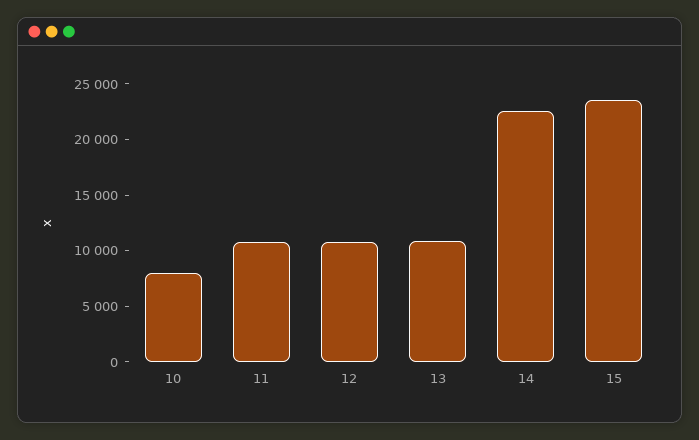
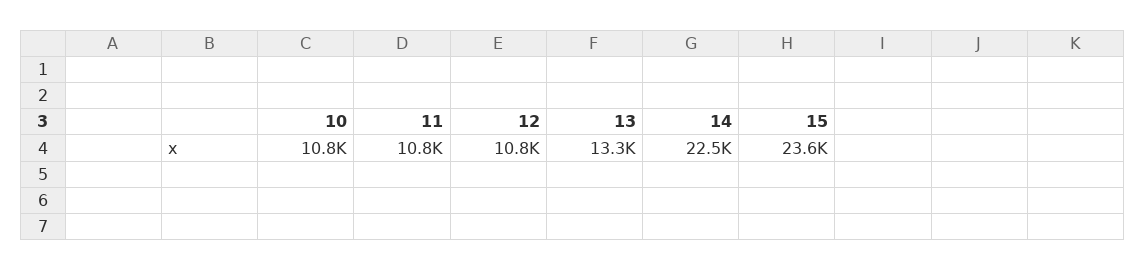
10: 8000 -> 10800
13: 11000 -> 13300

